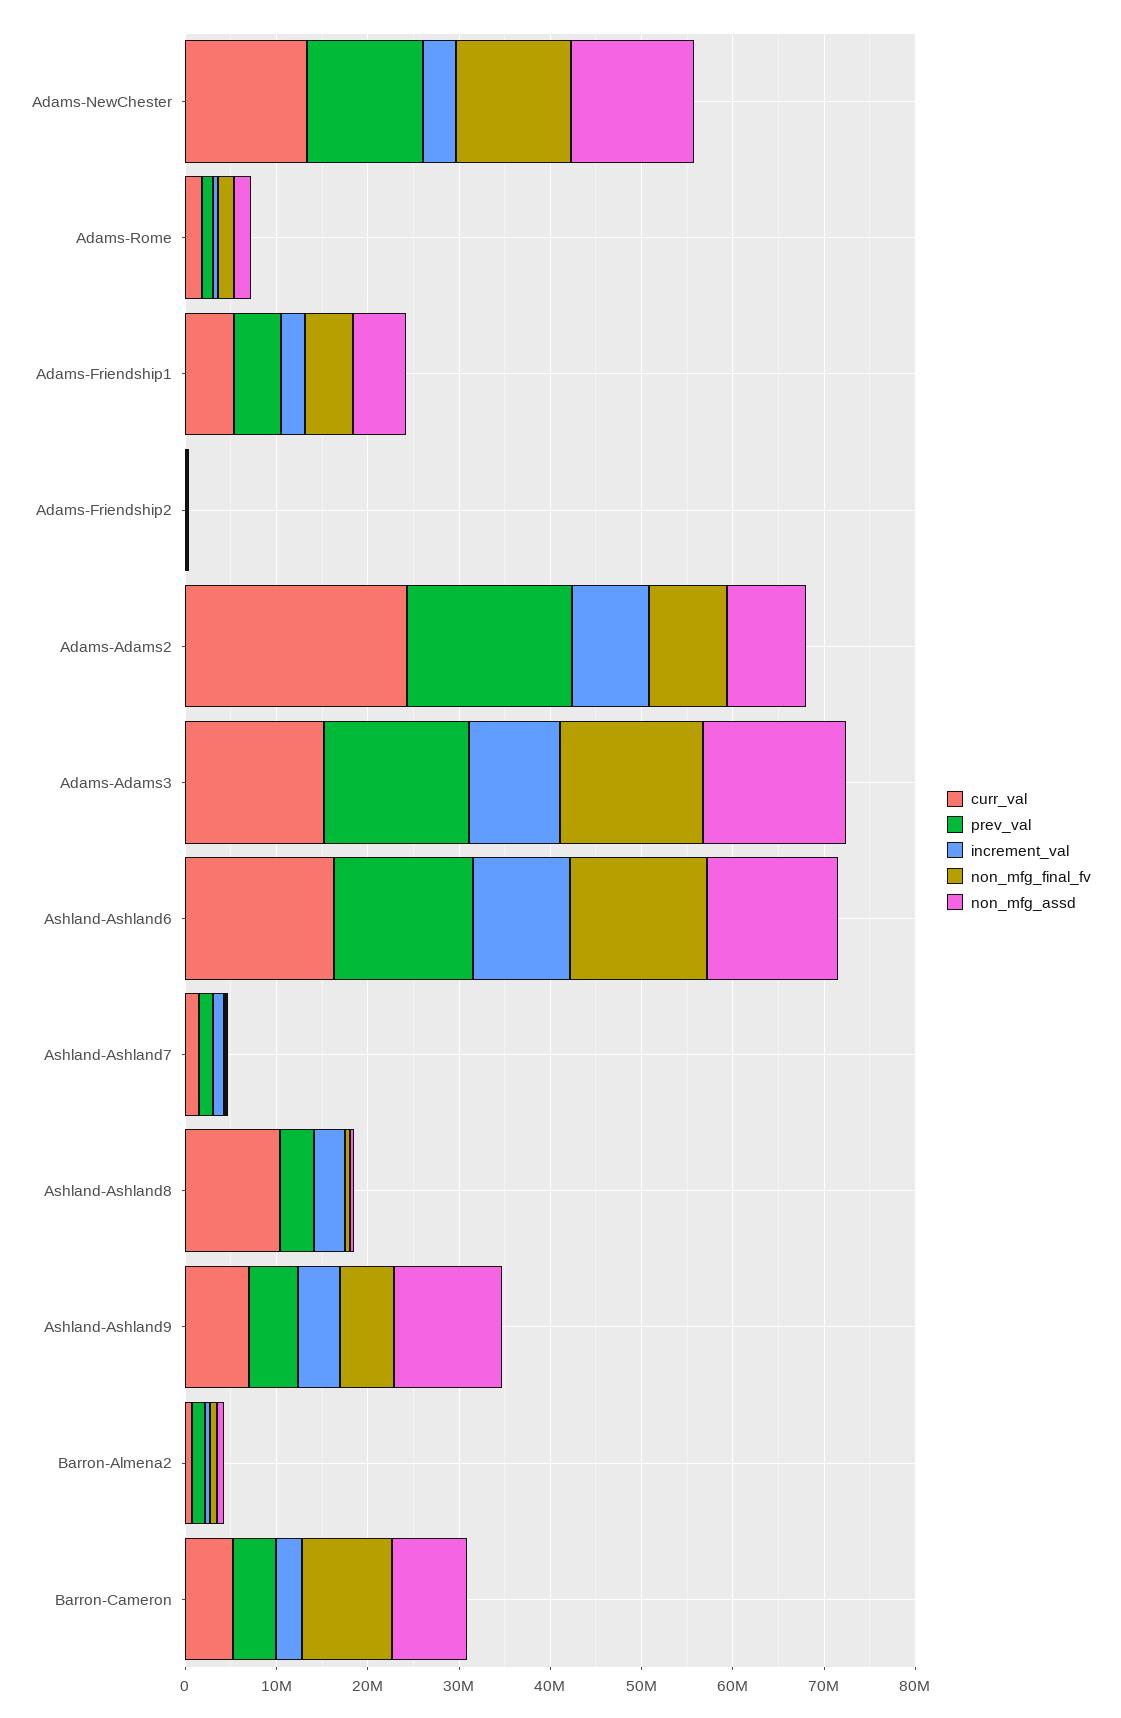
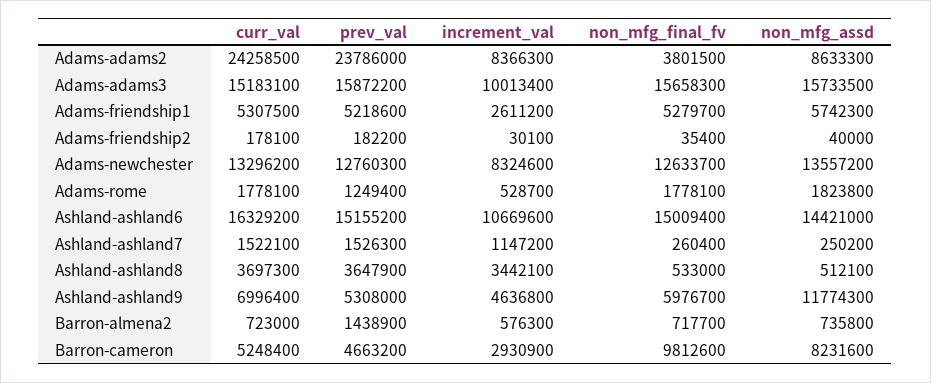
increment_val, Adams-NewChester: 4000000 -> 8324600
prev_val, Adams-Adams2: 18000000 -> 23786000
non_mfg_final_fv, Adams-Adams2: 8000000 -> 3801500
curr_val, Ashland-Ashland8: 10000000 -> 3697300

